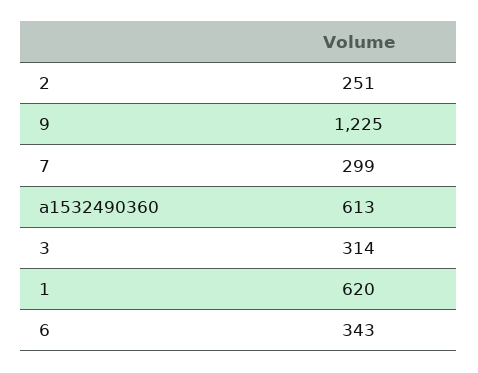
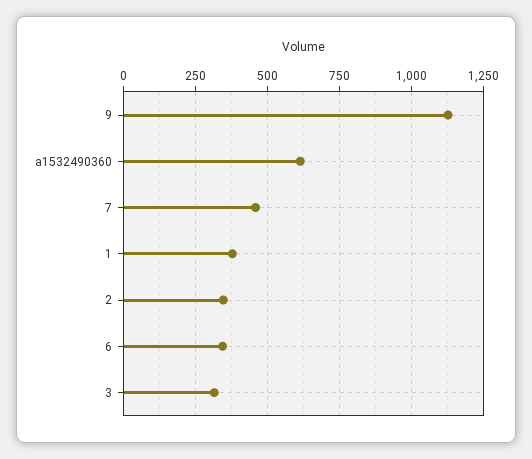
2: 251 -> 350
9: 1225 -> 1125
7: 299 -> 450
1: 620 -> 375

